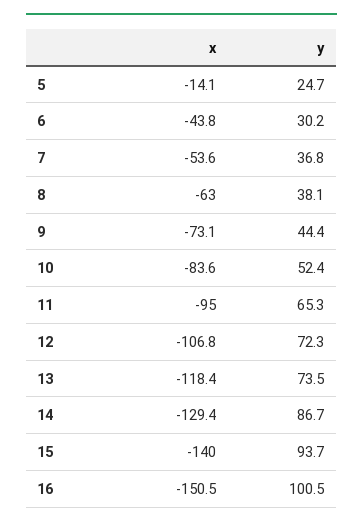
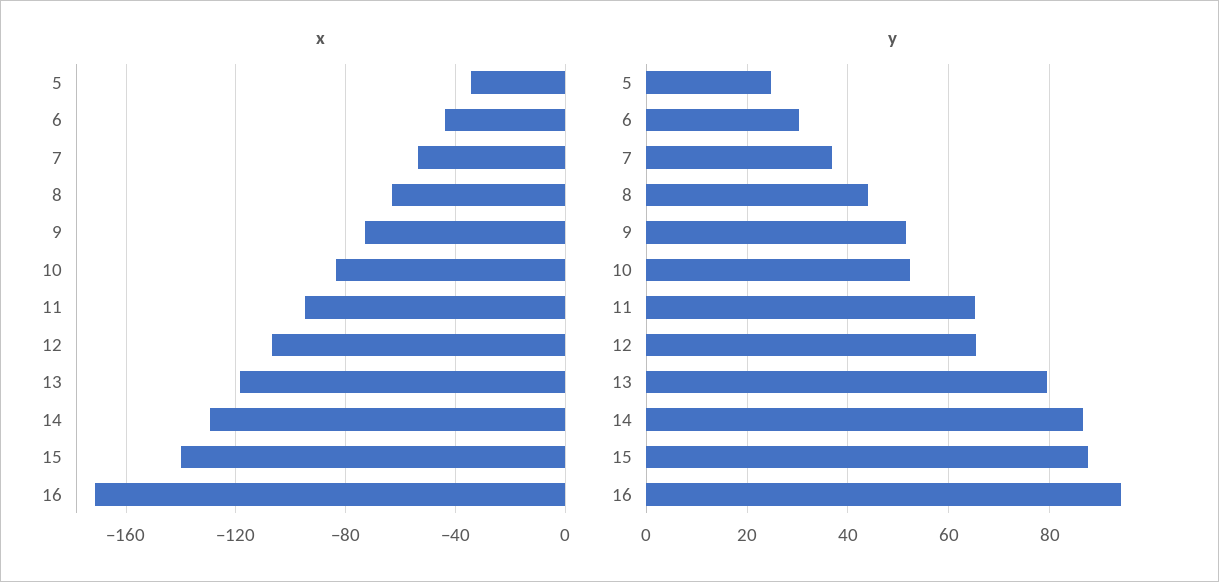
x, 5: -14.1 -> -35
y, 8: 38.1 -> 44
y, 9: 44.4 -> 52
y, 12: 72.3 -> 66
y, 13: 73.5 -> 80
y, 15: 93.7 -> 88
x, 16: -150.5 -> -170
y, 16: 100.5 -> 94

